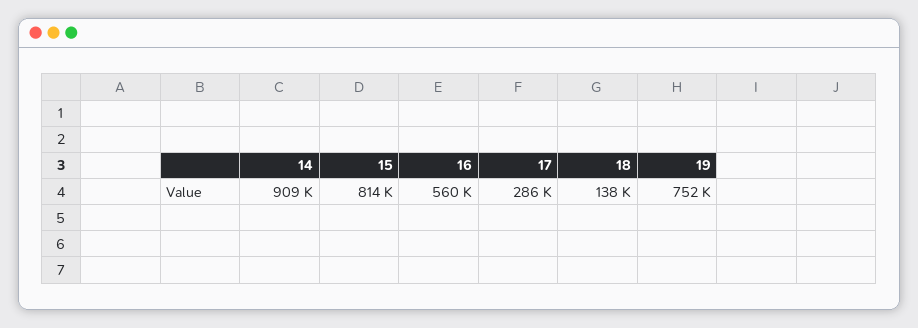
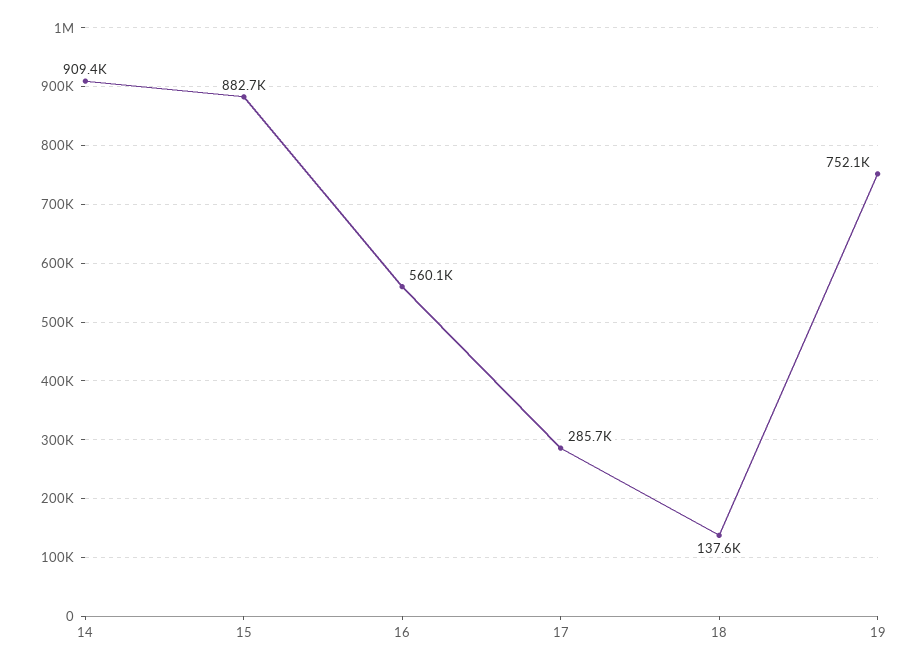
15: 814000 -> 882700

